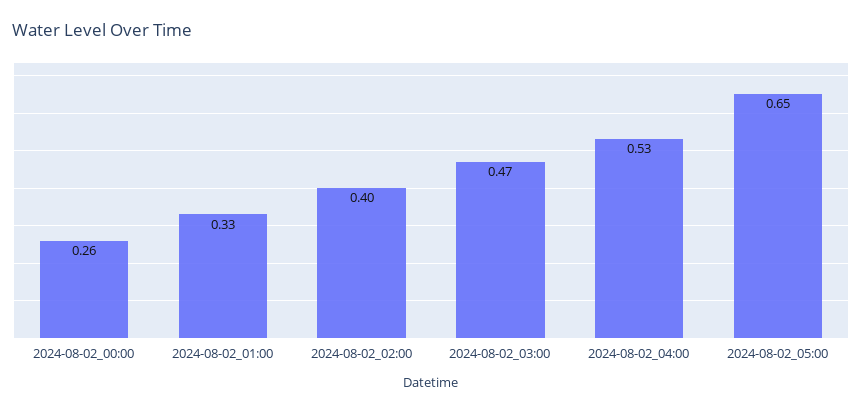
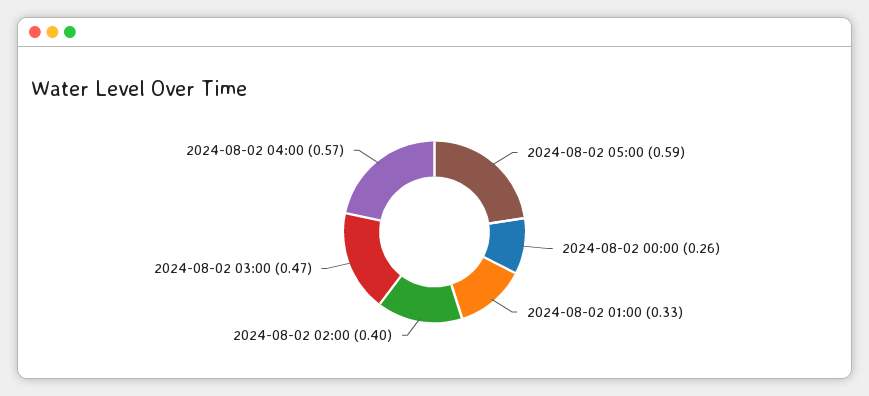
2024-08-02_04:00: 0.53 -> 0.57
2024-08-02_05:00: 0.65 -> 0.59

